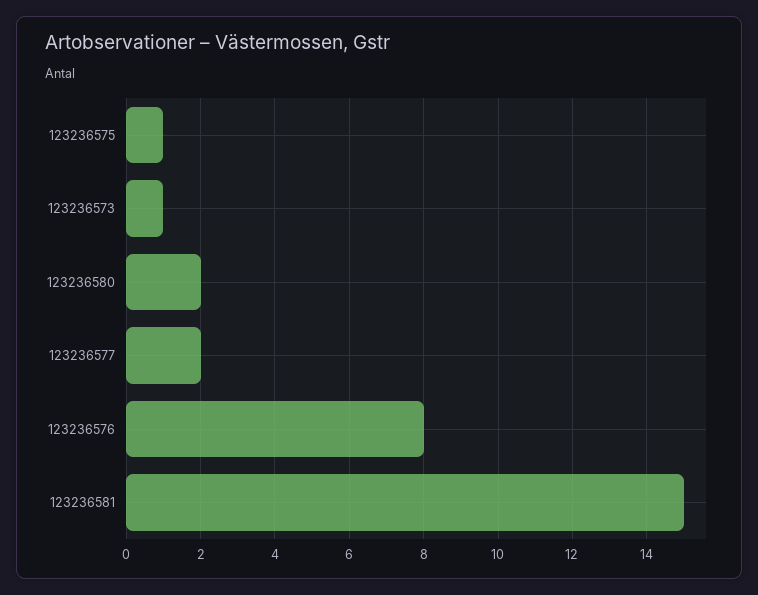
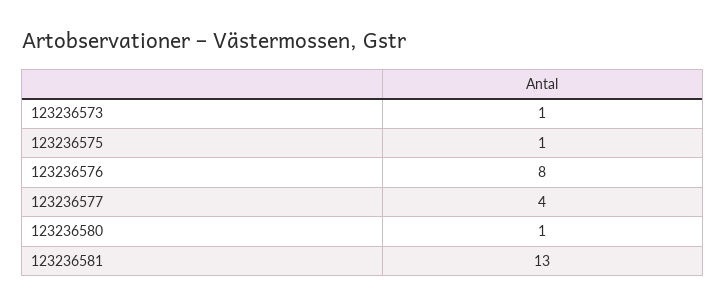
123236580: 2 -> 1
123236577: 2 -> 4
123236581: 15 -> 13

